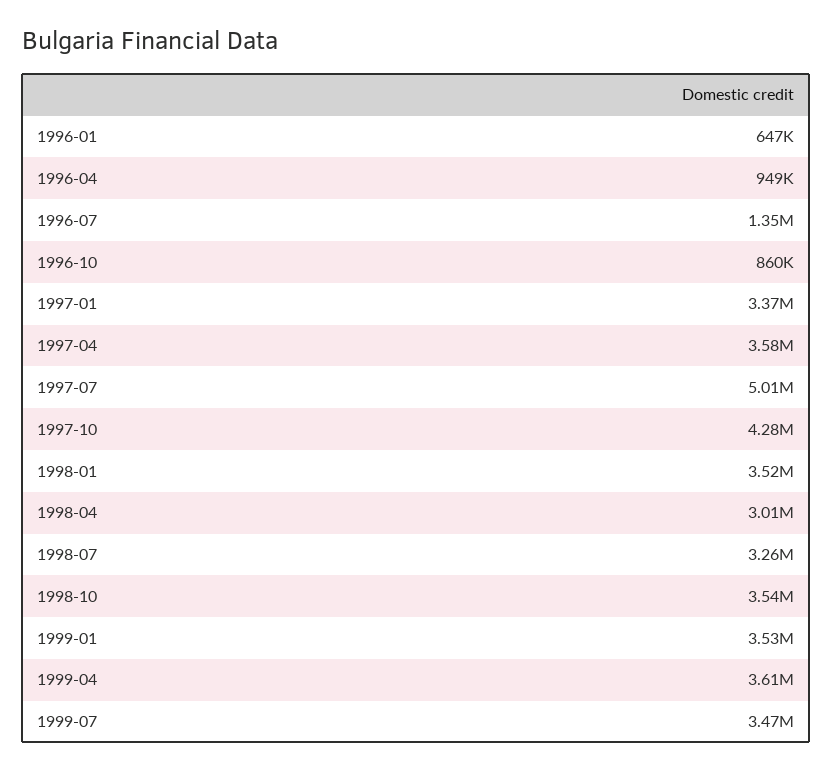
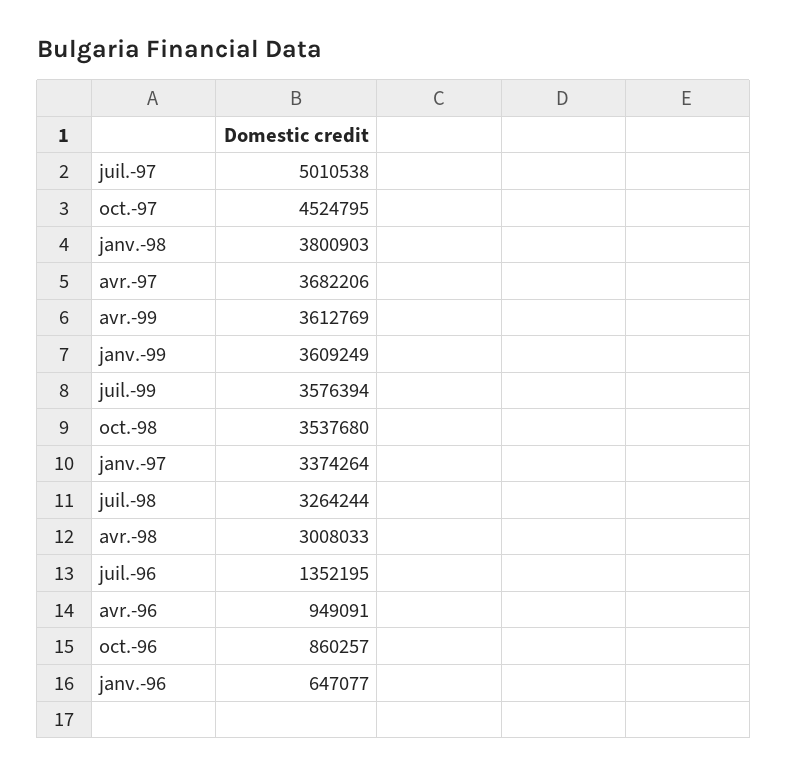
1997-04: 3580000 -> 3682206
1997-10: 4280000 -> 4524795
1998-01: 3520000 -> 3800903
1999-01: 3530000 -> 3609249
1999-07: 3470000 -> 3576394

